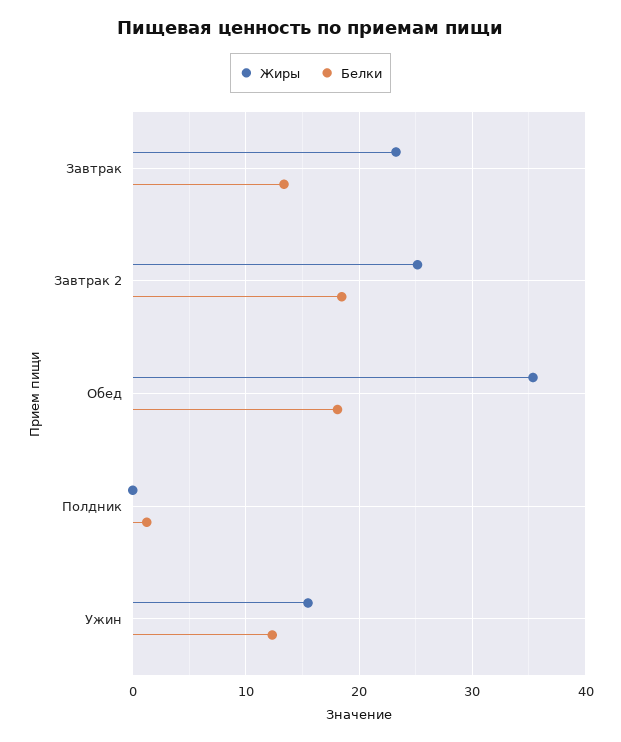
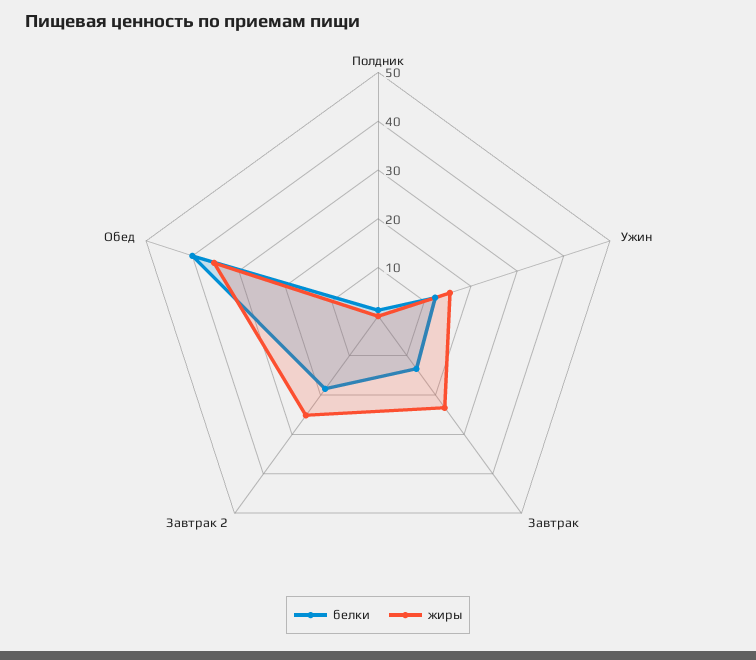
Белки, Обед: 18 -> 40

